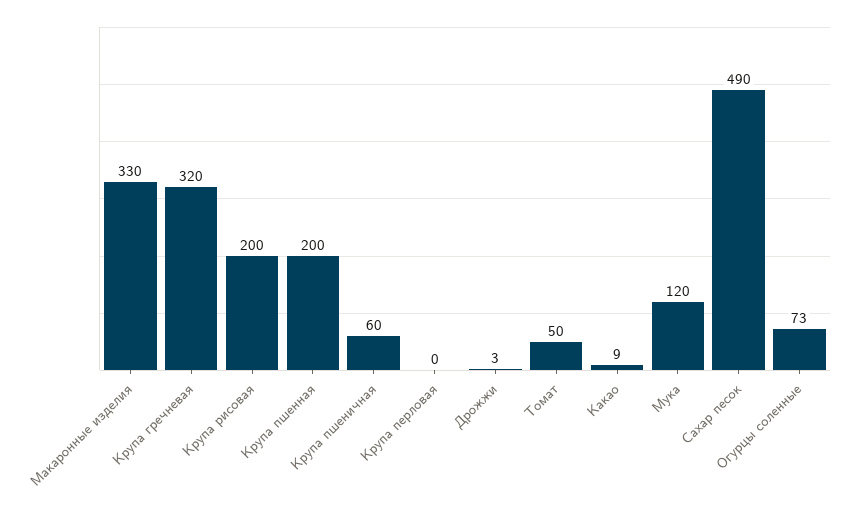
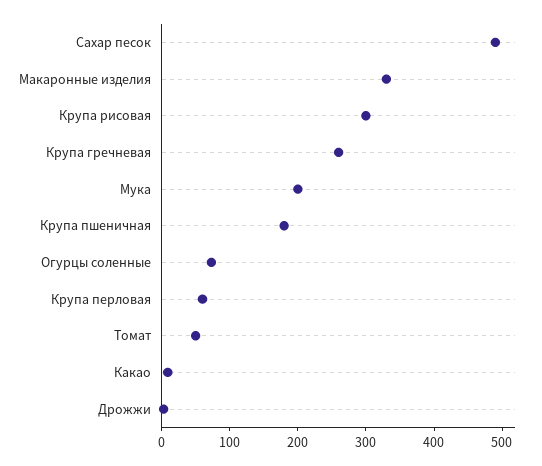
Крупа гречневая: 320 -> 260
Крупа рисовая: 200 -> 300
Крупа пшенная: 200 -> none
Крупа пшеничная: 60 -> 180
Крупа перловая: 0 -> 60
Мука: 120 -> 200

